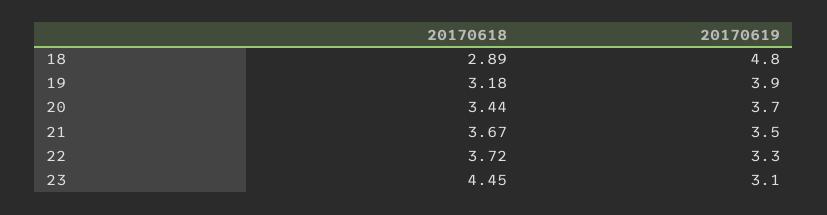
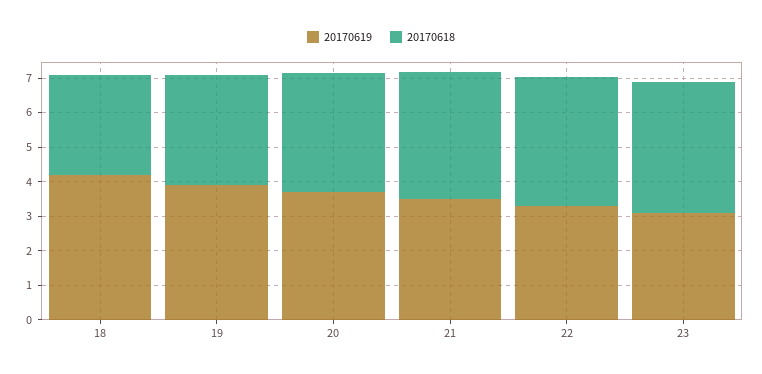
20170619, 18: 4.8 -> 4.25
20170618, 23: 4.45 -> 3.75

